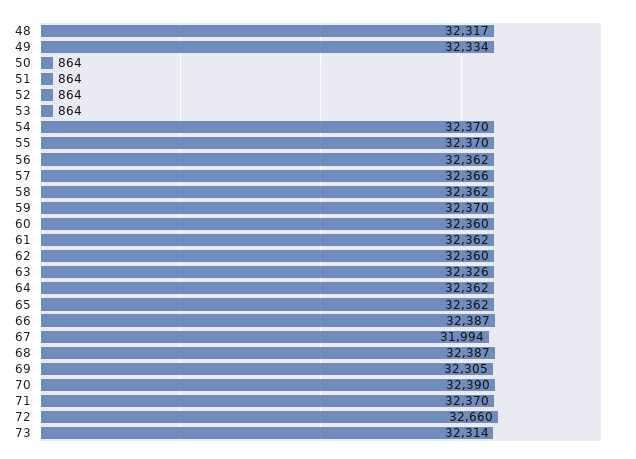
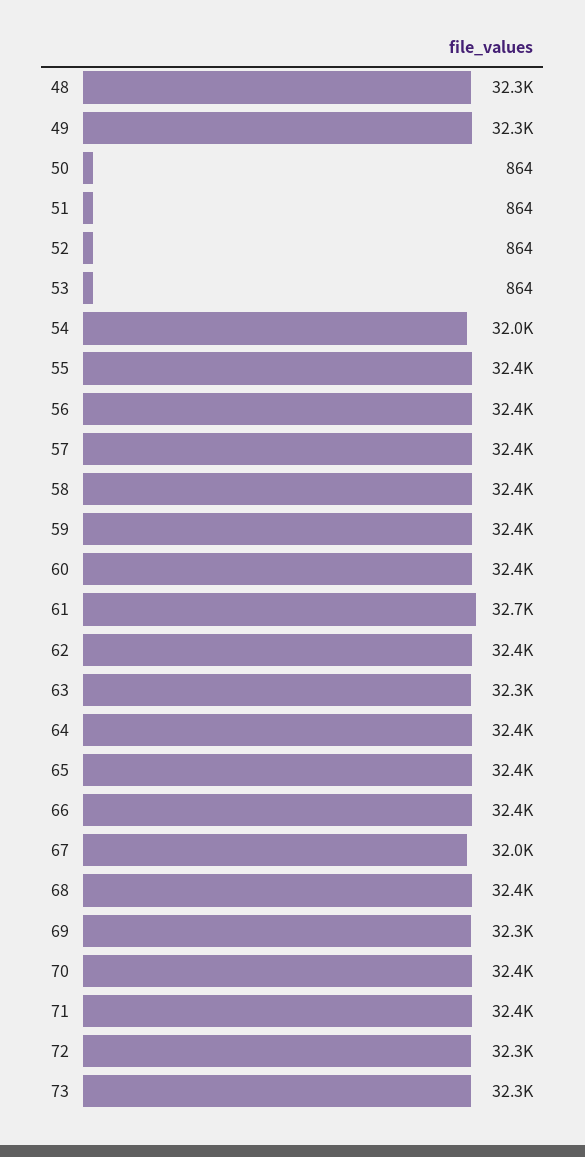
54: 32370 -> 32000
61: 32362 -> 32700
72: 32660 -> 32300

